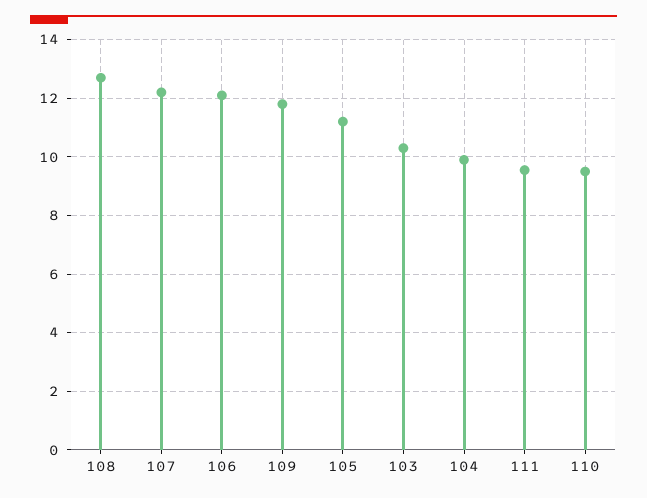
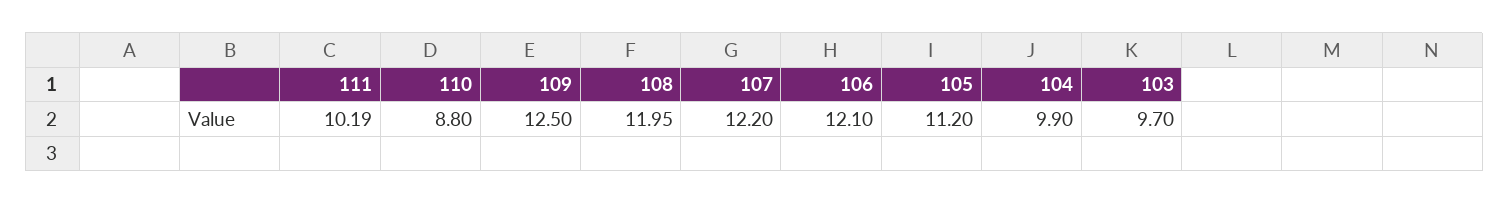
108: 12.75 -> 11.95
109: 11.75 -> 12.5
103: 10.25 -> 9.7
111: 9.5 -> 10.19
110: 9.5 -> 8.8

